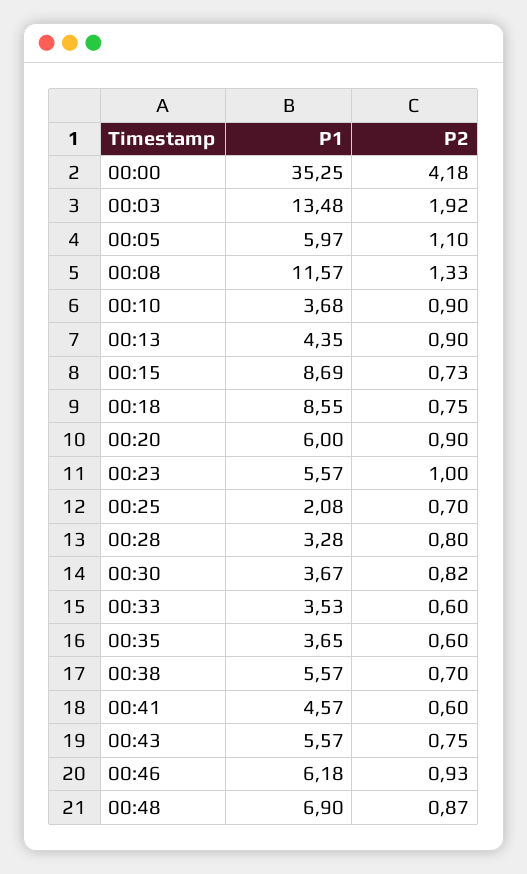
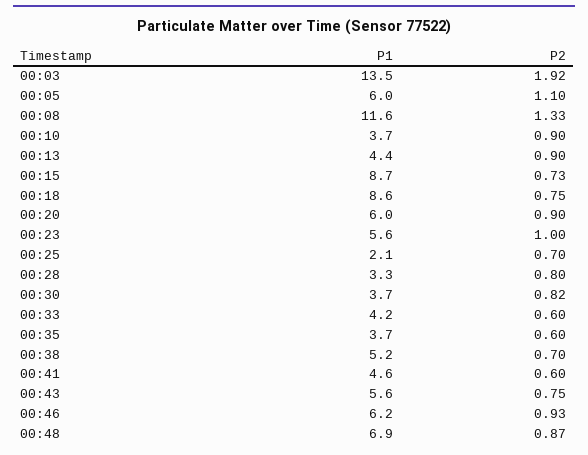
P1, 00:00: 35.25 -> none
P2, 00:00: 4.18 -> none
P1, 00:33: 3.53 -> 4.2
P1, 00:38: 5.57 -> 5.2

